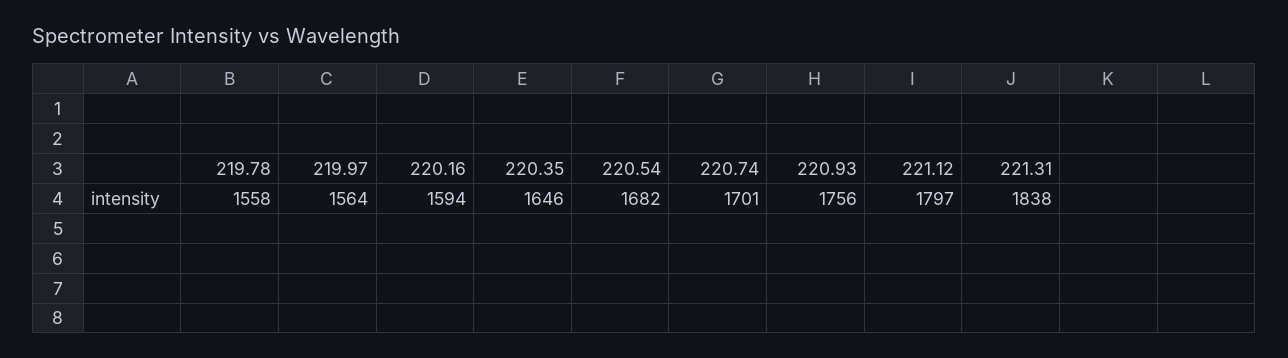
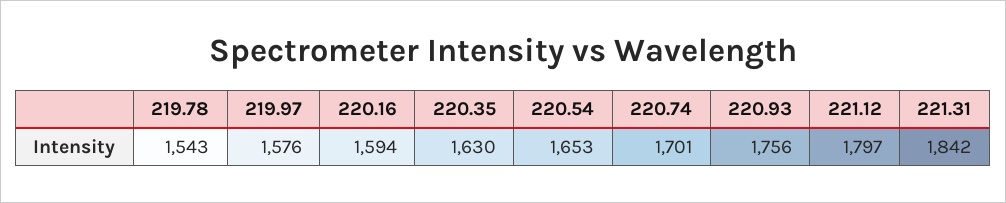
219.78: 1558 -> 1543
219.97: 1564 -> 1576
220.35: 1646 -> 1630
220.54: 1682 -> 1653
221.31: 1838 -> 1842

